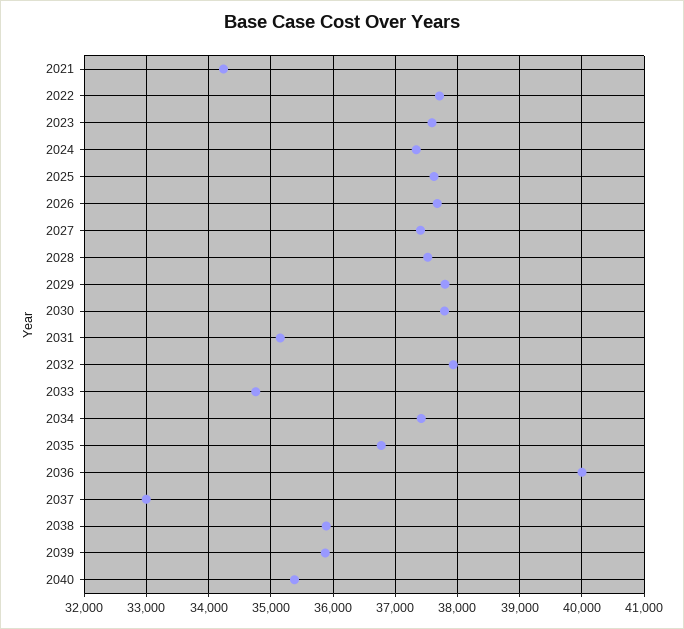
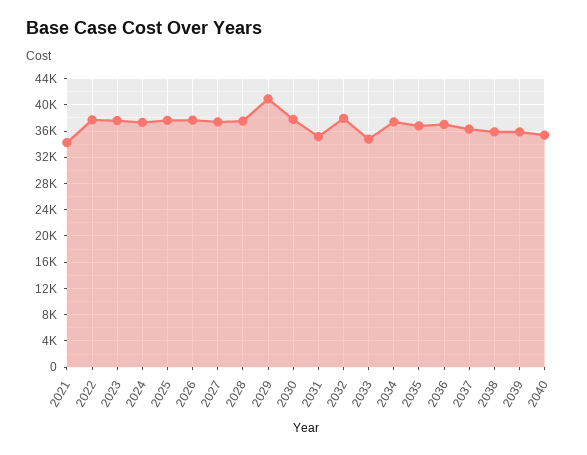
2029: 37800 -> 41000
2036: 40000 -> 37000
2037: 33000 -> 36000

